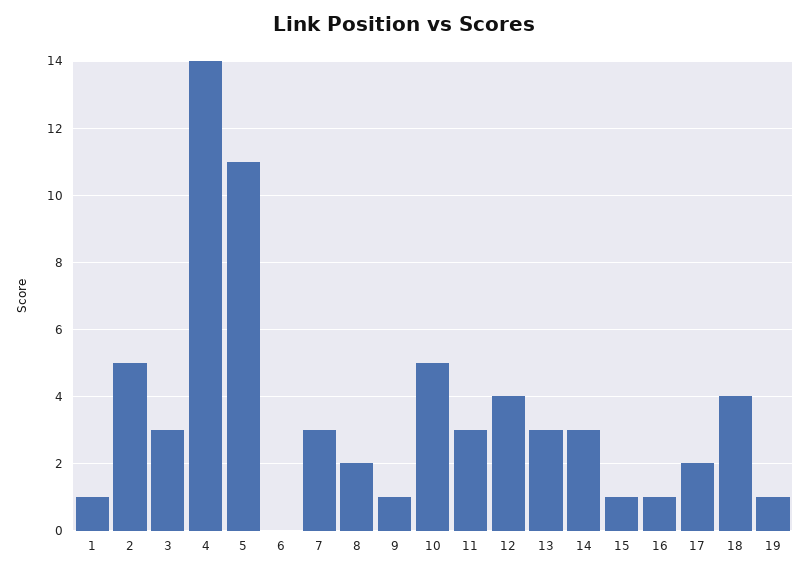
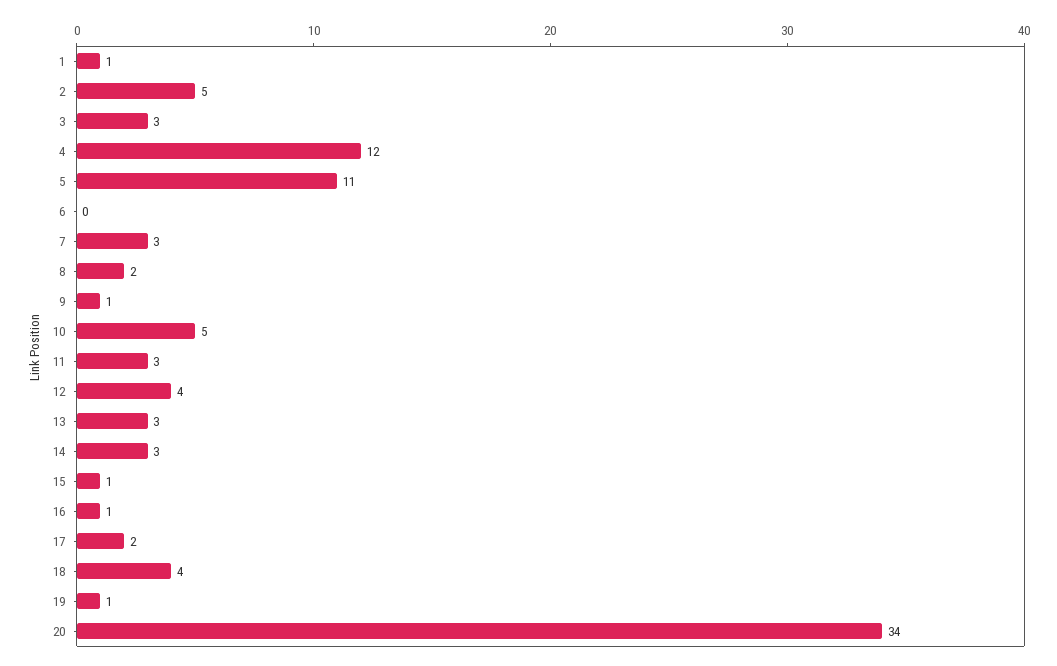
4: 14 -> 12
20: none -> 34

